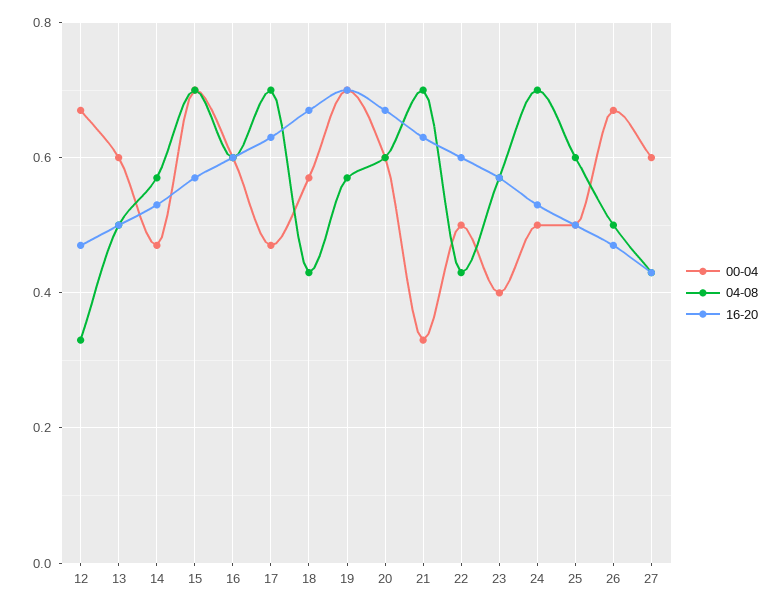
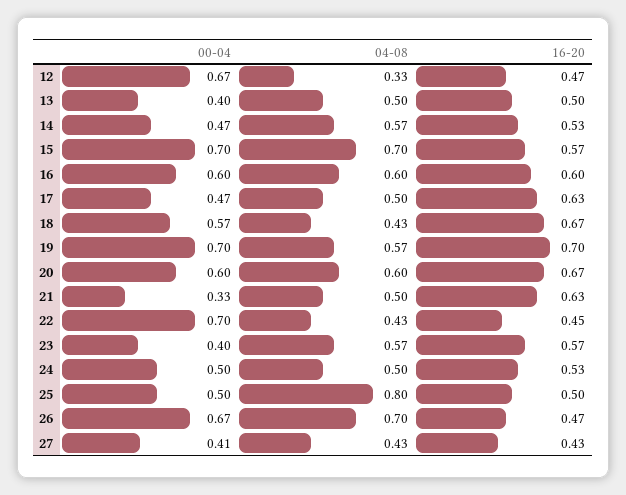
00-04, 13: 0.6 -> 0.4
04-08, 17: 0.7 -> 0.5
04-08, 21: 0.7 -> 0.5
00-04, 22: 0.5 -> 0.7
16-20, 22: 0.6 -> 0.45
04-08, 24: 0.7 -> 0.5
04-08, 25: 0.6 -> 0.8
04-08, 26: 0.5 -> 0.7
00-04, 27: 0.6 -> 0.41

